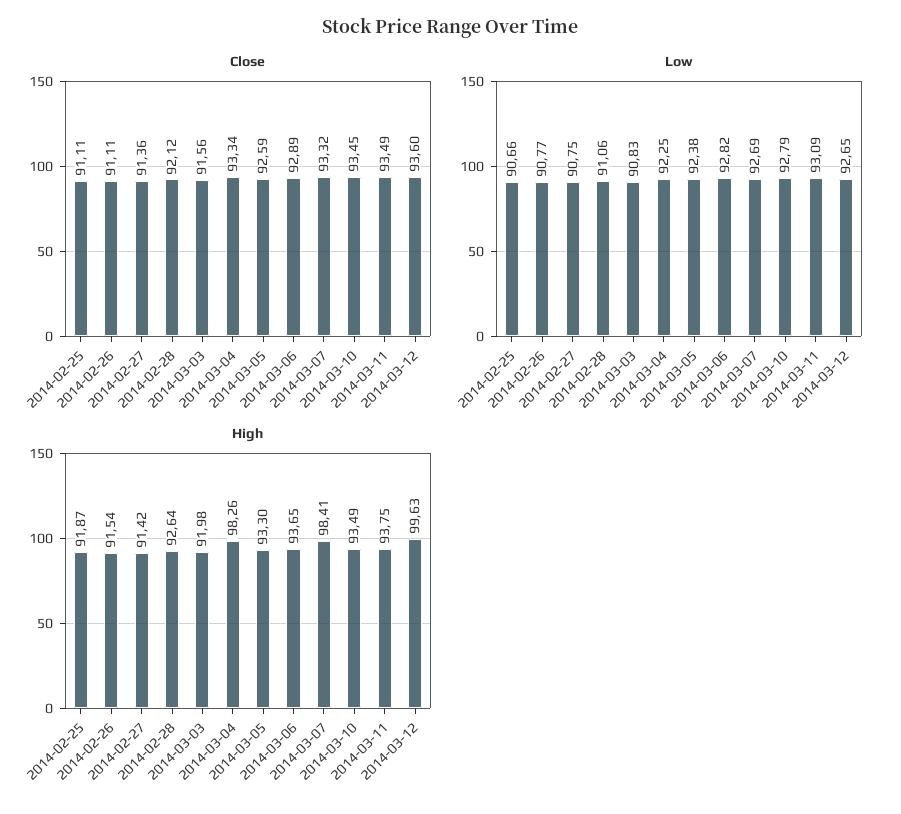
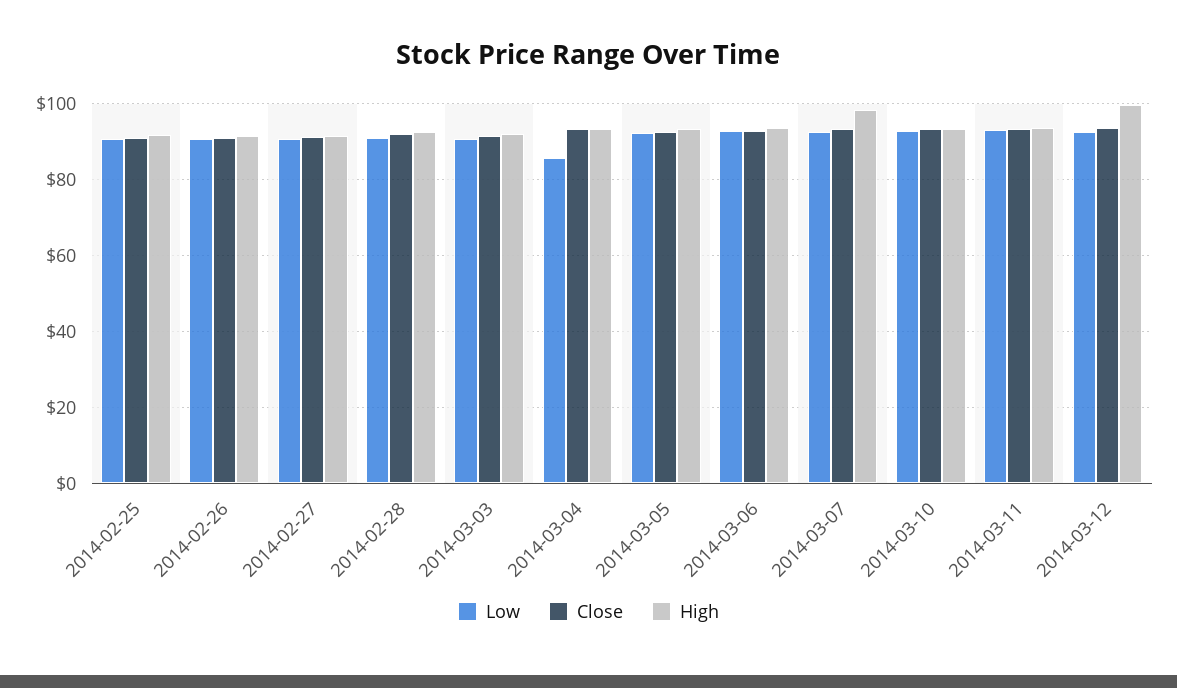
Low, 2014-03-04: 92.25 -> 86
High, 2014-03-04: 98.26 -> 94

